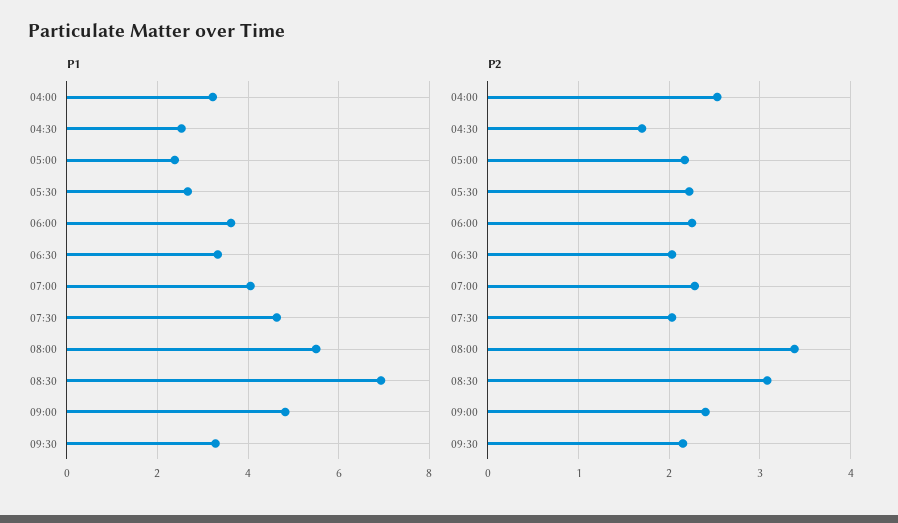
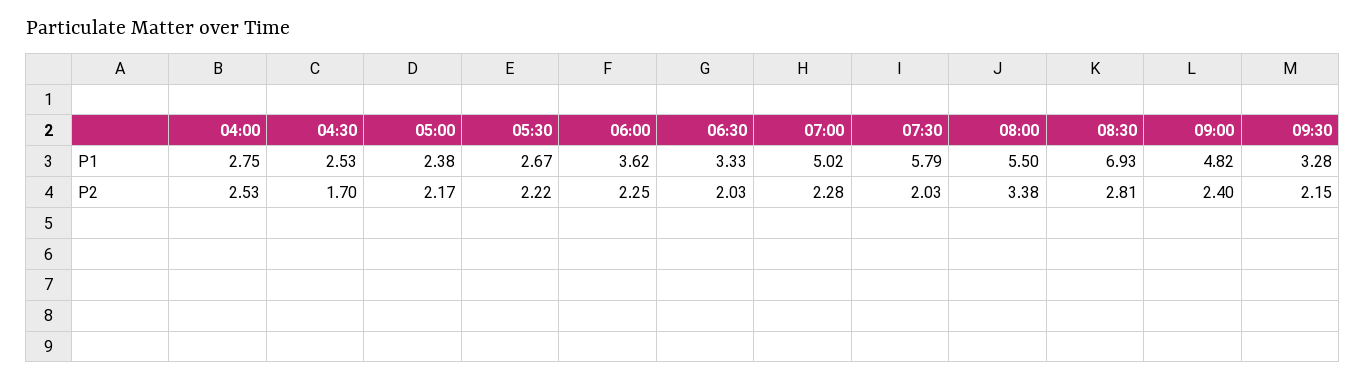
P1, 04:00: 3.2 -> 2.75
P1, 07:00: 4 -> 5.02
P1, 07:30: 4.6 -> 5.79
P2, 08:30: 3.1 -> 2.81

